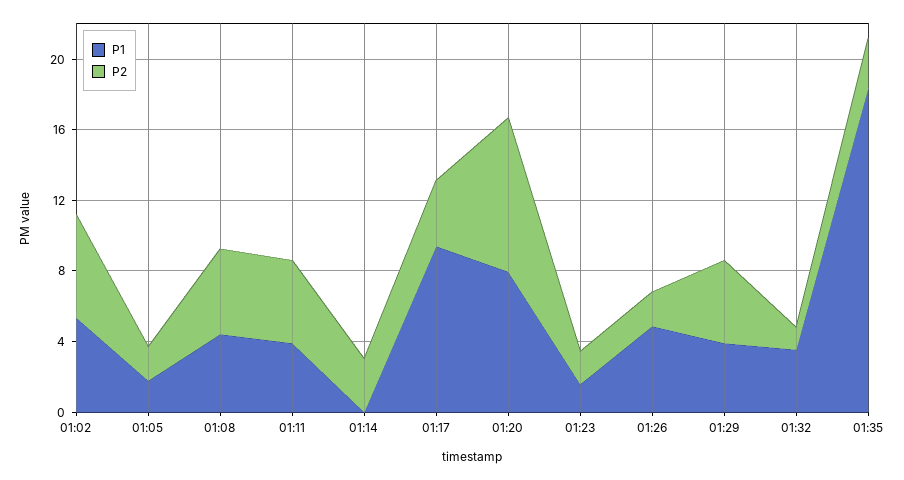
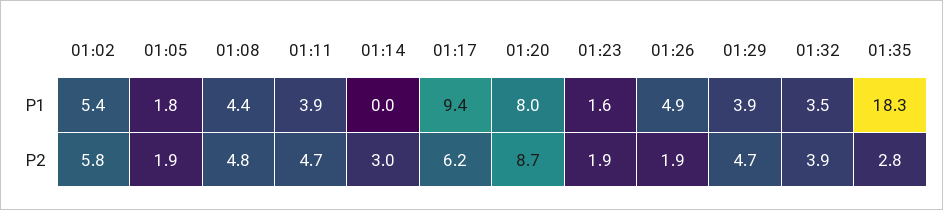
P2, 01:17: 4 -> 6.2
P2, 01:32: 1 -> 3.9

